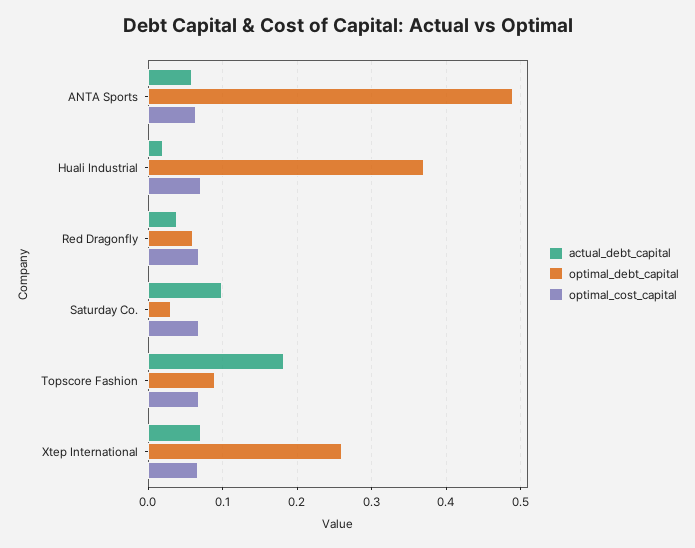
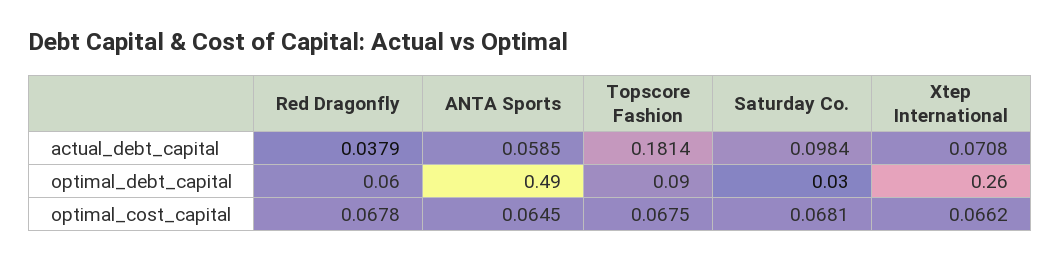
actual_debt_capital, Huali Industrial: 0.02 -> none
optimal_debt_capital, Huali Industrial: 0.37 -> none
optimal_cost_capital, Huali Industrial: 0.07 -> none

